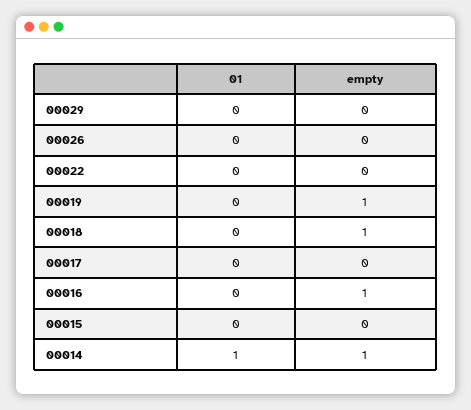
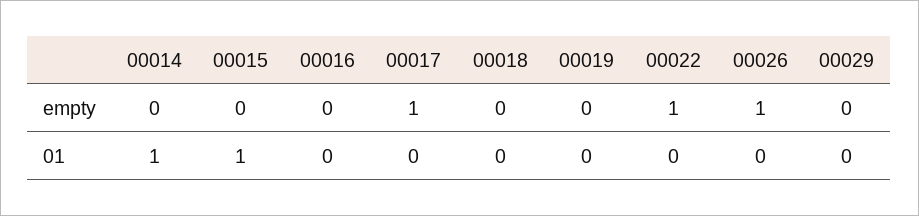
empty, 00026: 0 -> 1
empty, 00022: 0 -> 1
empty, 00019: 1 -> 0
empty, 00018: 1 -> 0
empty, 00017: 0 -> 1
empty, 00016: 1 -> 0
01, 00015: 0 -> 1
empty, 00014: 1 -> 0

